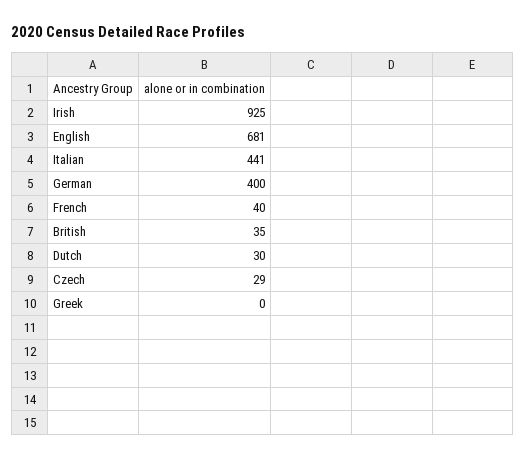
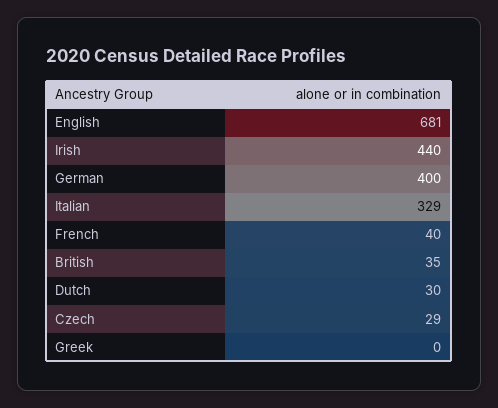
Irish: 925 -> 440
Italian: 441 -> 329

